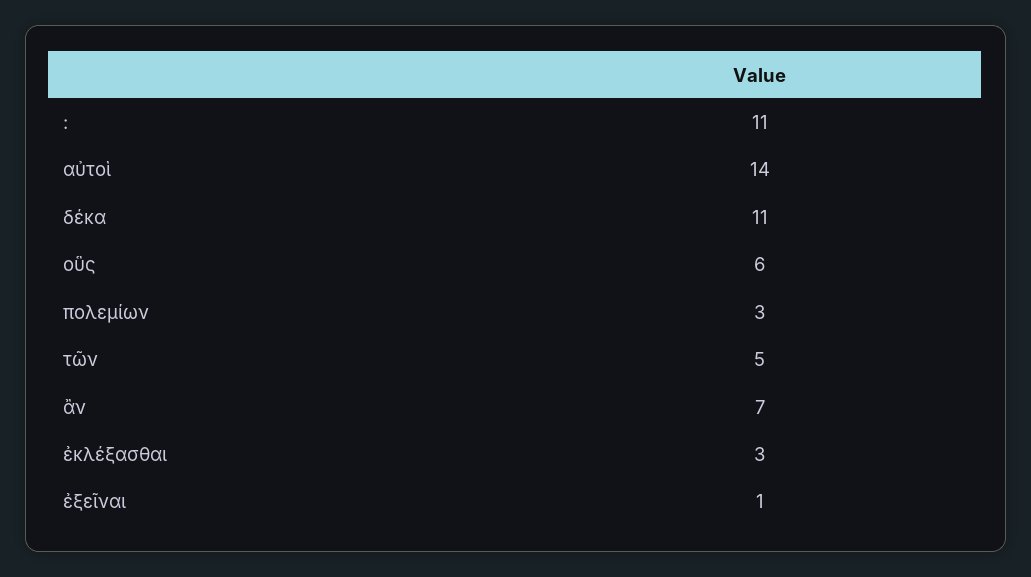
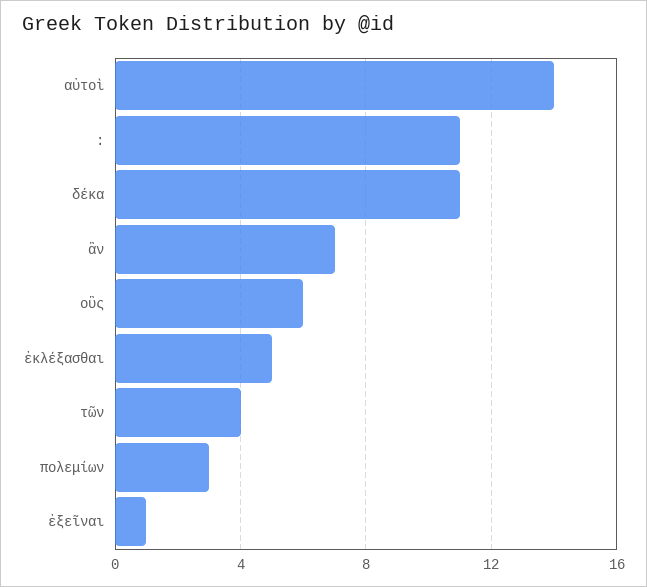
τῶν: 5 -> 4
ἐκλέξασθαι: 3 -> 5

